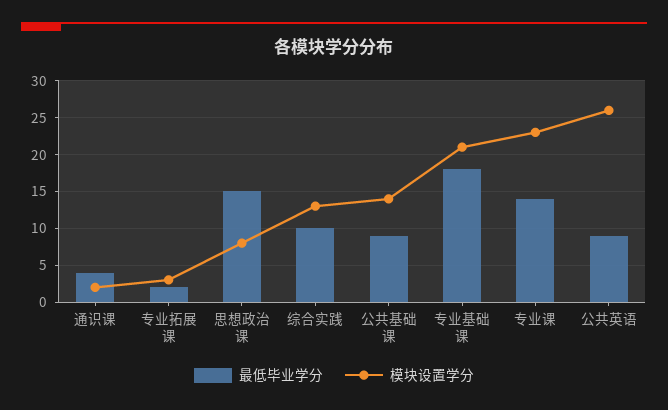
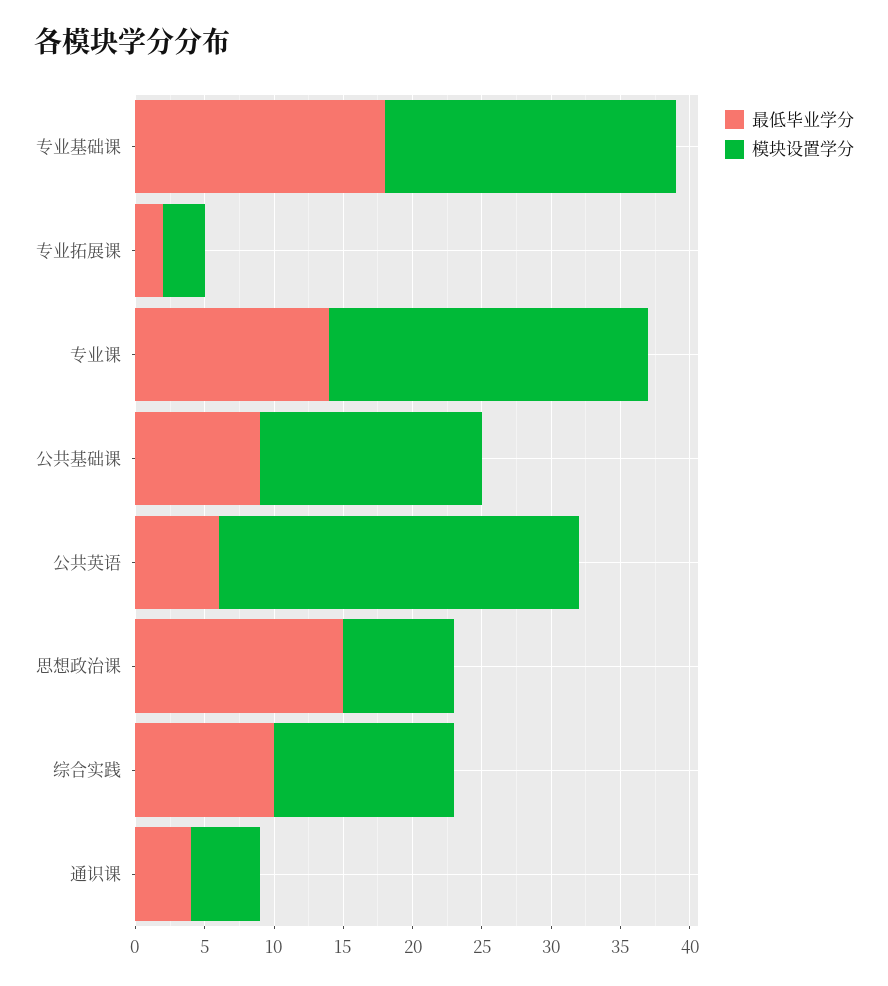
模块设置学分, 通识课: 2 -> 5
模块设置学分, 公共基础课: 14 -> 16
最低毕业学分, 公共英语: 9 -> 6

